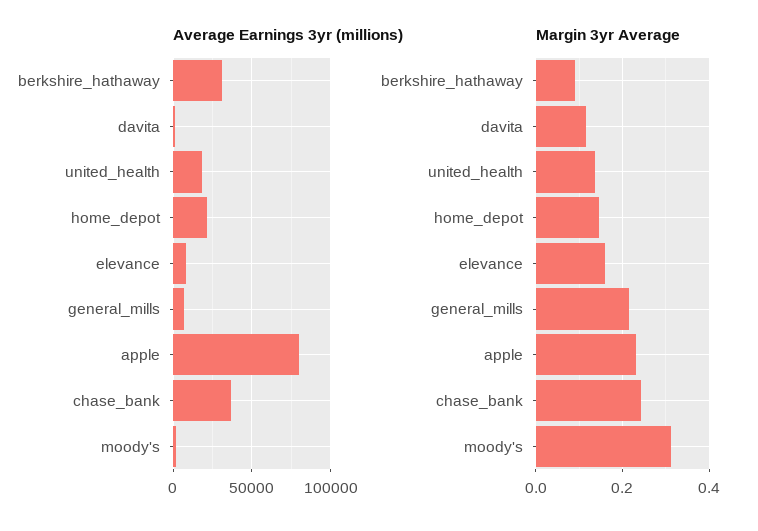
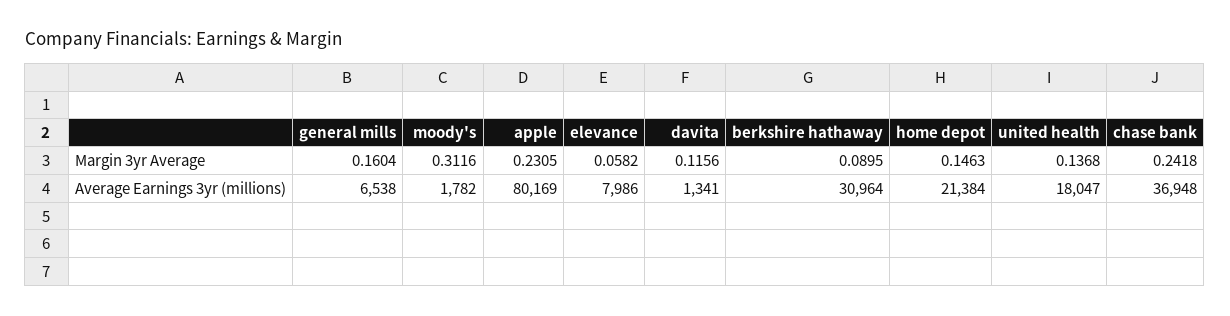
Margin 3yr Average, elevance: 0.16 -> 0.0582
Margin 3yr Average, general_mills: 0.22 -> 0.1604

